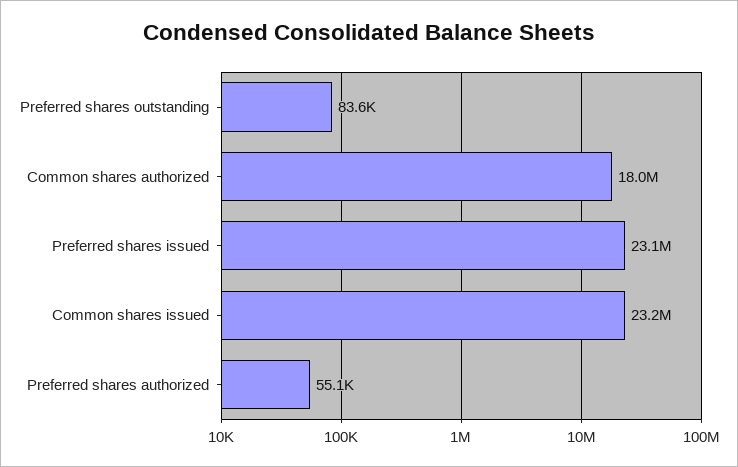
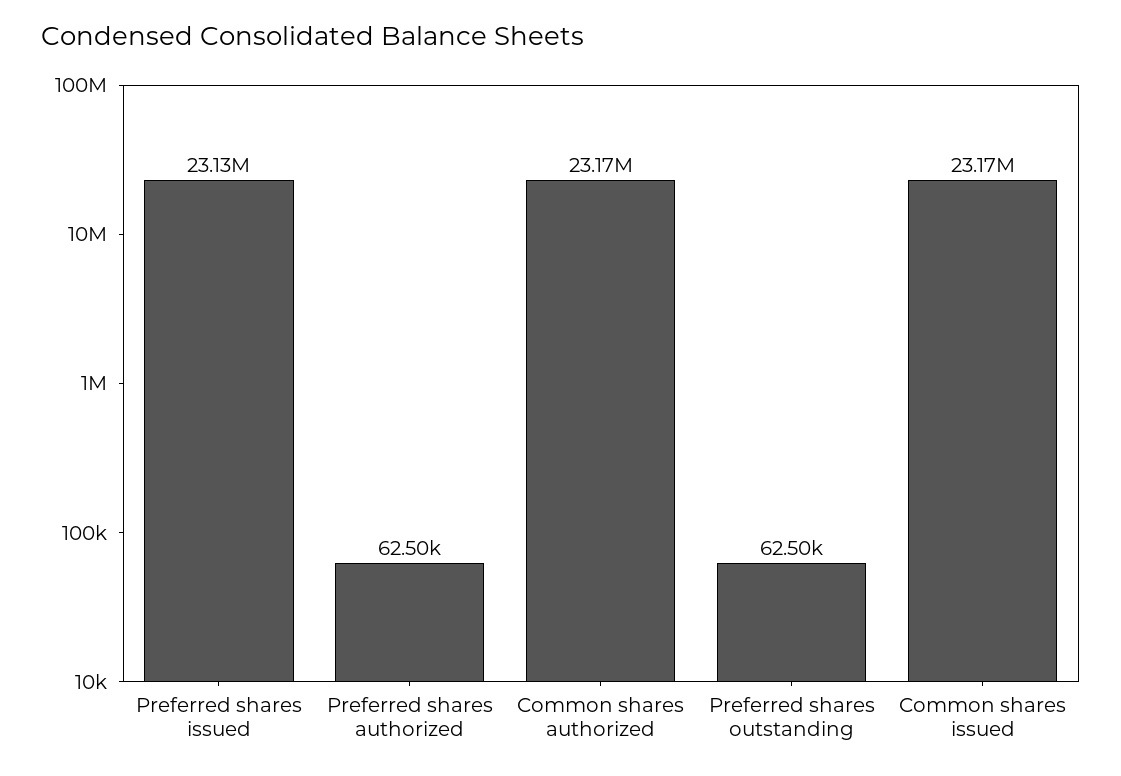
Preferred shares outstanding: 83600 -> 62500
Common shares authorized: 18000000 -> 23170000
Preferred shares authorized: 55100 -> 62500

